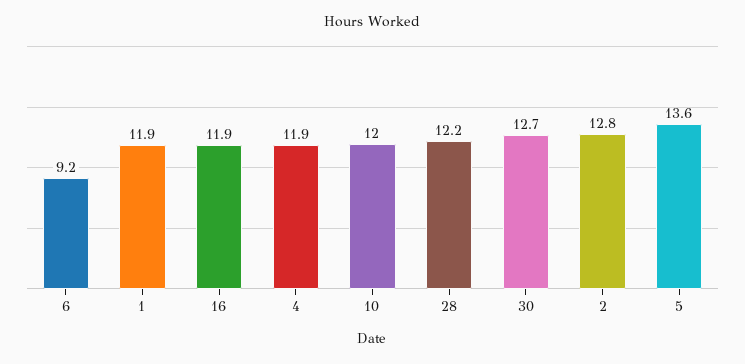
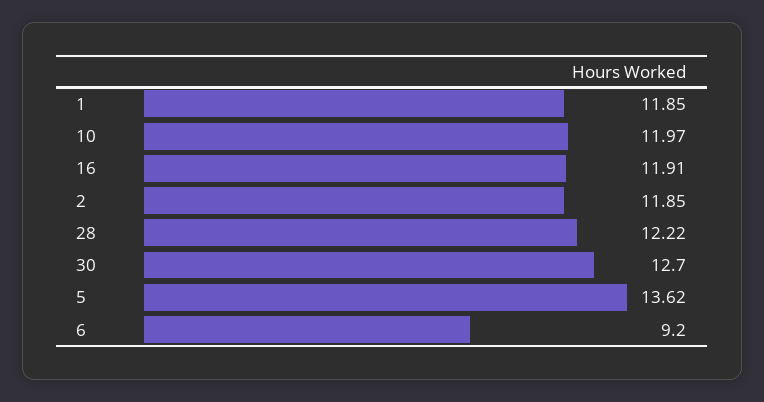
4: 11.9 -> none
2: 12.8 -> 11.85

